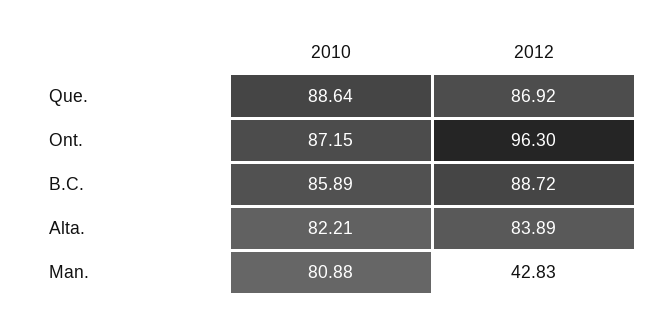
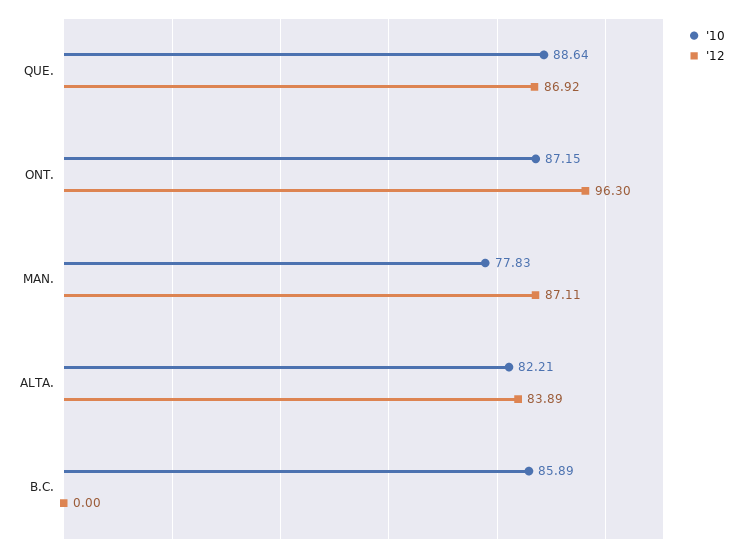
2012, B.C.: 88.72 -> 0
2010, Man.: 80.88 -> 77.83
2012, Man.: 42.83 -> 87.11

